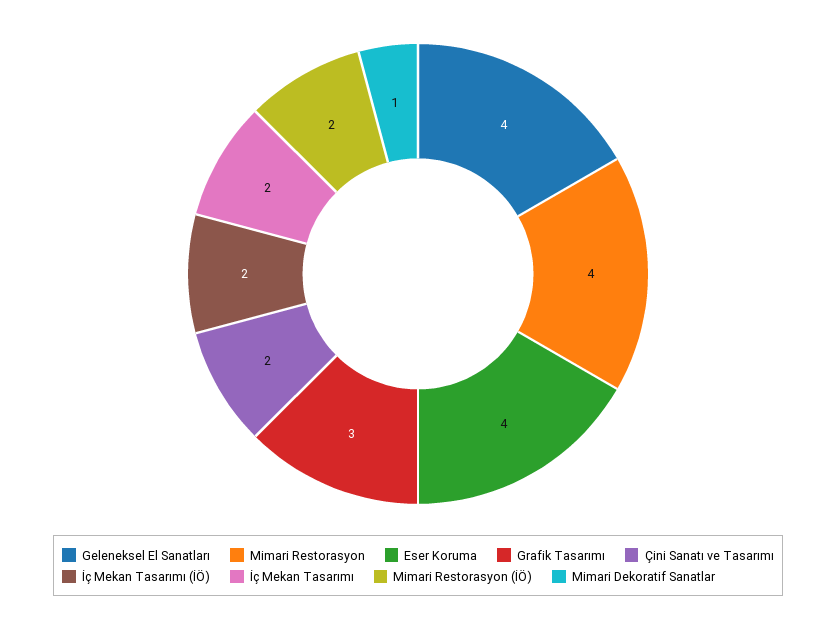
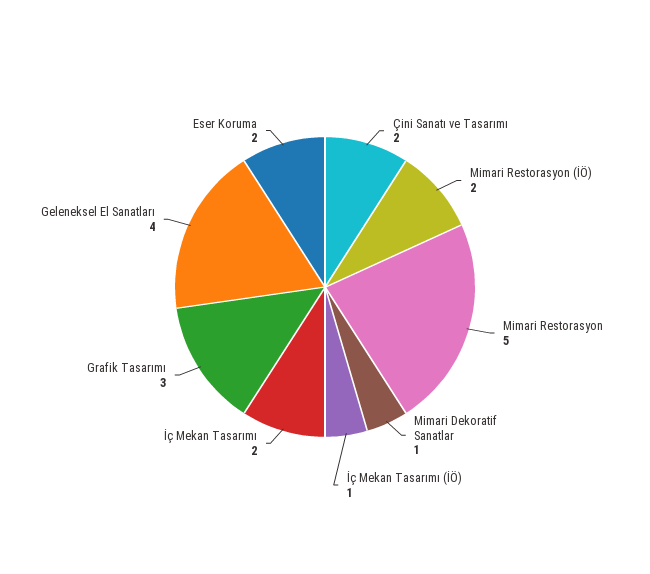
Mimari Restorasyon: 4 -> 5
Eser Koruma: 4 -> 2
İç Mekan Tasarımı (İÖ): 2 -> 1

